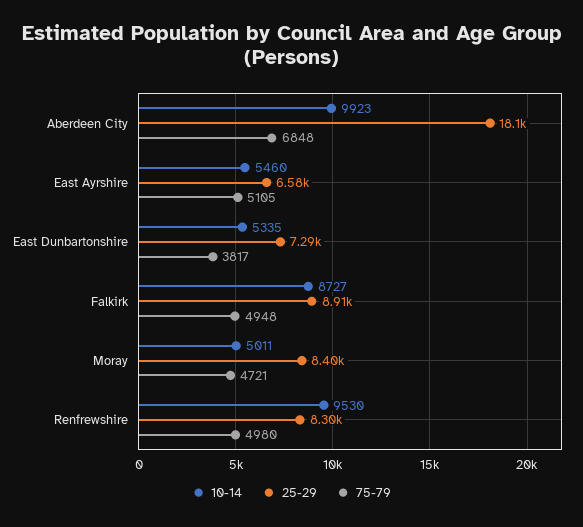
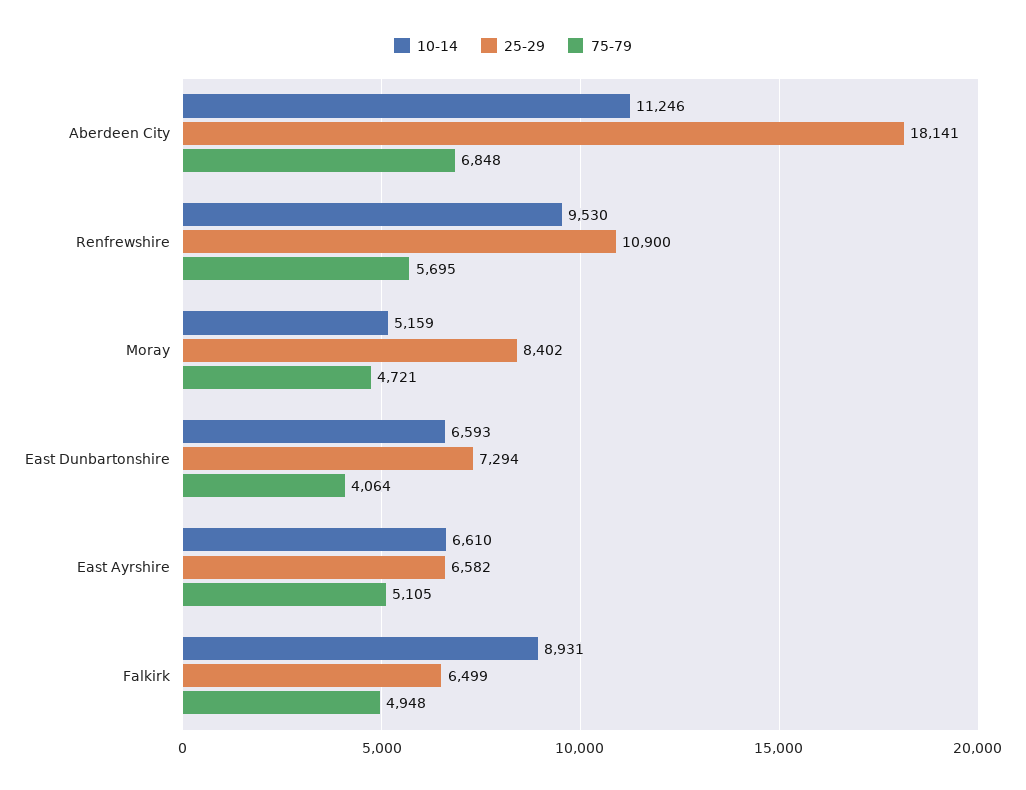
10-14, Aberdeen City: 9923 -> 11246
10-14, East Ayrshire: 5460 -> 6610
10-14, East Dunbartonshire: 5335 -> 6593
75-79, East Dunbartonshire: 3817 -> 4064
10-14, Falkirk: 8727 -> 8931
25-29, Falkirk: 8910 -> 6499
10-14, Moray: 5011 -> 5159
25-29, Renfrewshire: 8300 -> 10900
75-79, Renfrewshire: 4980 -> 5695

